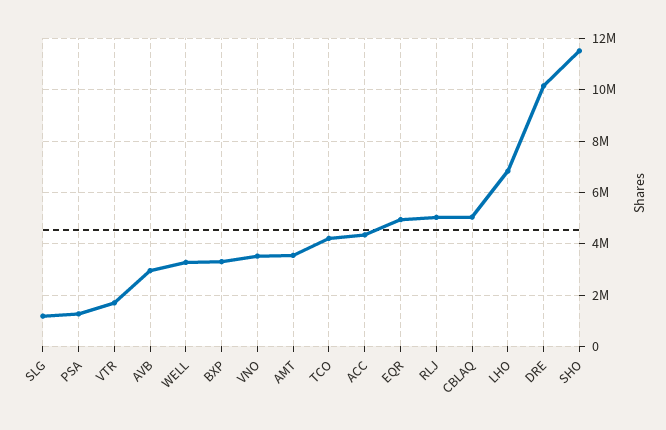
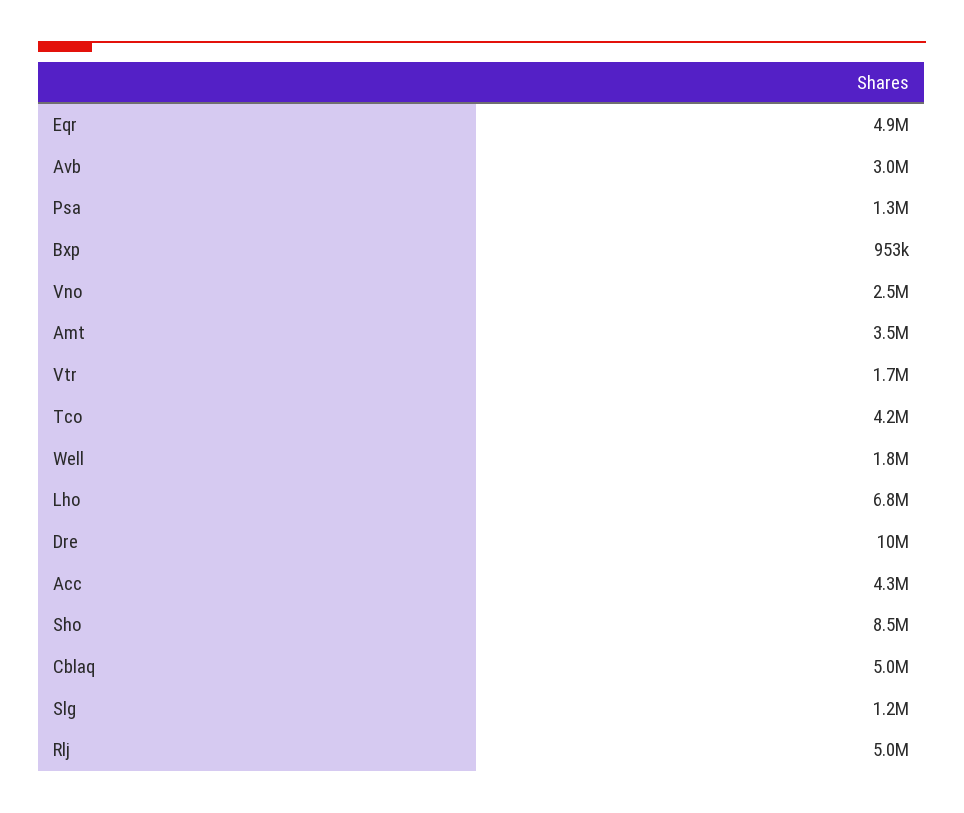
WELL: 3250000 -> 1800000
BXP: 3250000 -> 953000
VNO: 3500000 -> 2500000
SHO: 11500000 -> 8500000

